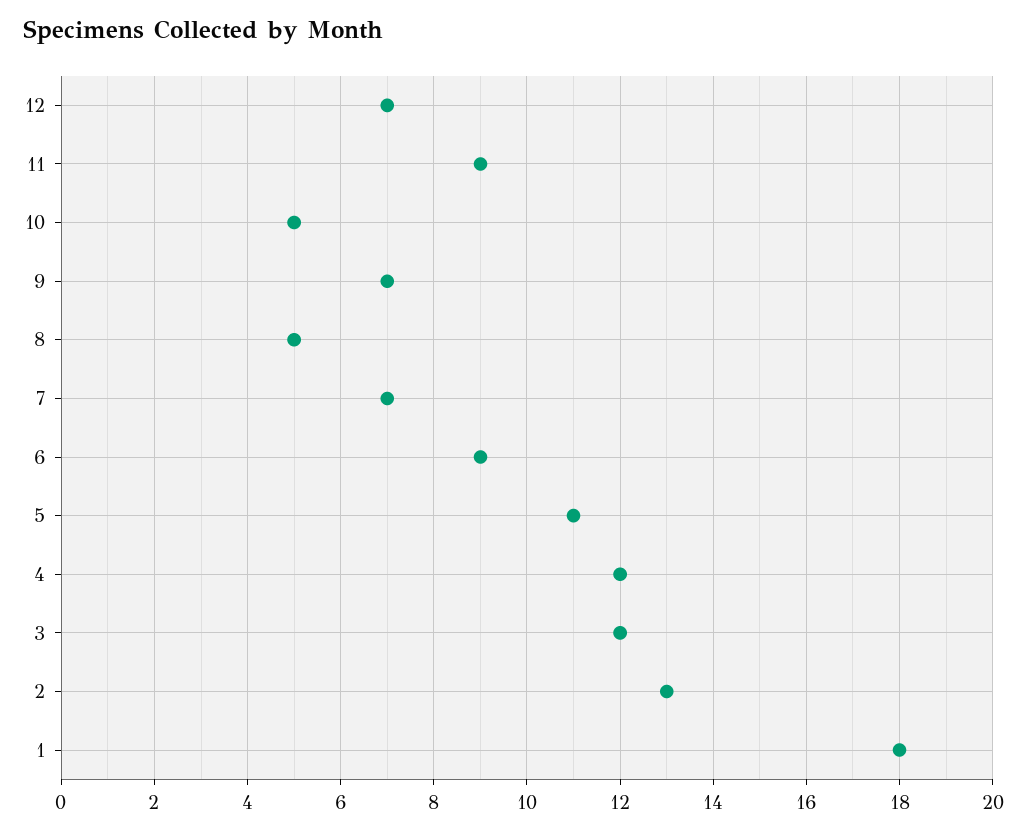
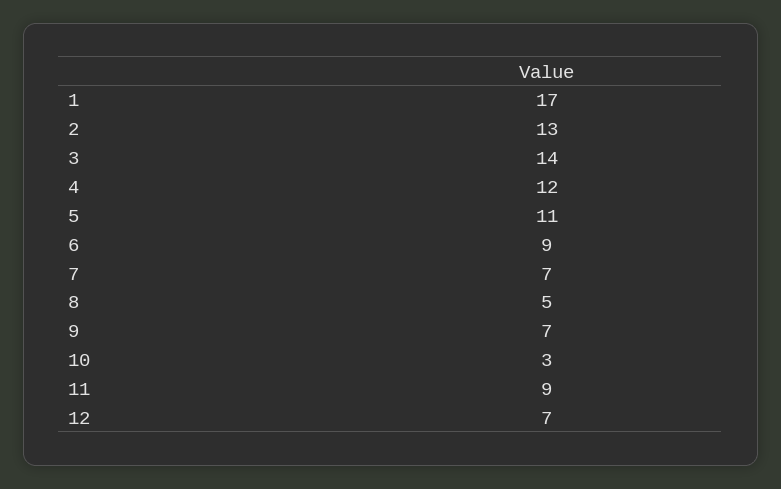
10: 5 -> 3
3: 12 -> 14
1: 18 -> 17

